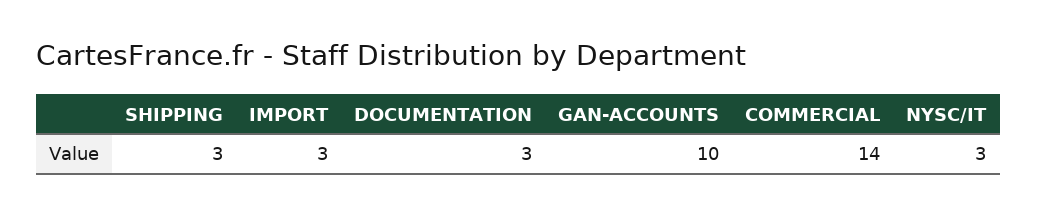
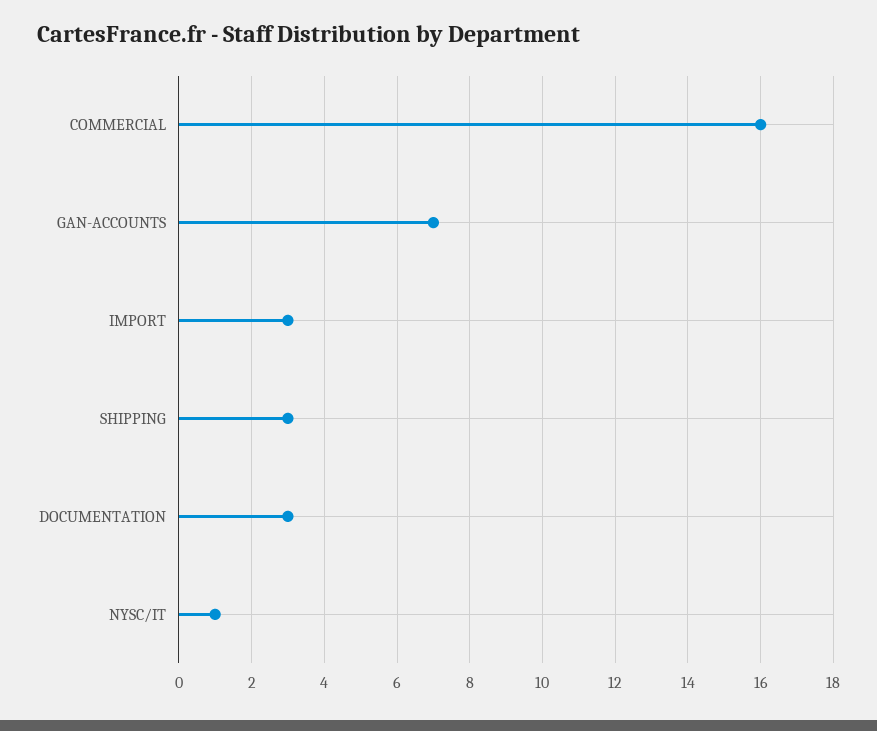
GAN-ACCOUNTS: 10 -> 7
COMMERCIAL: 14 -> 16
NYSC/IT: 3 -> 1

